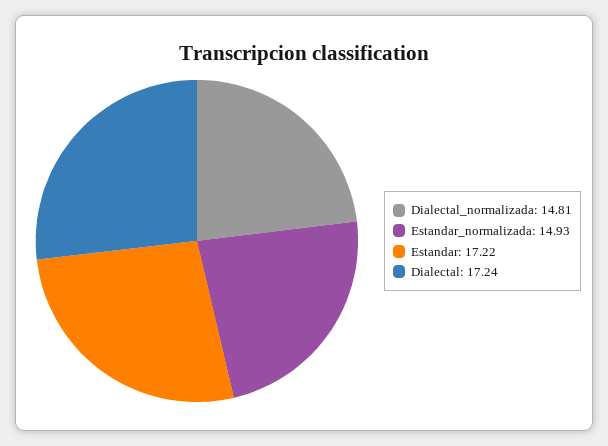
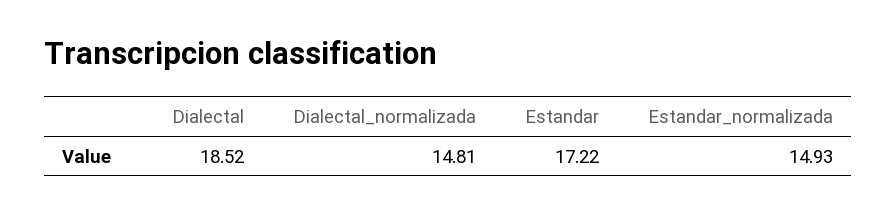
Dialectal: 17.24 -> 18.52

